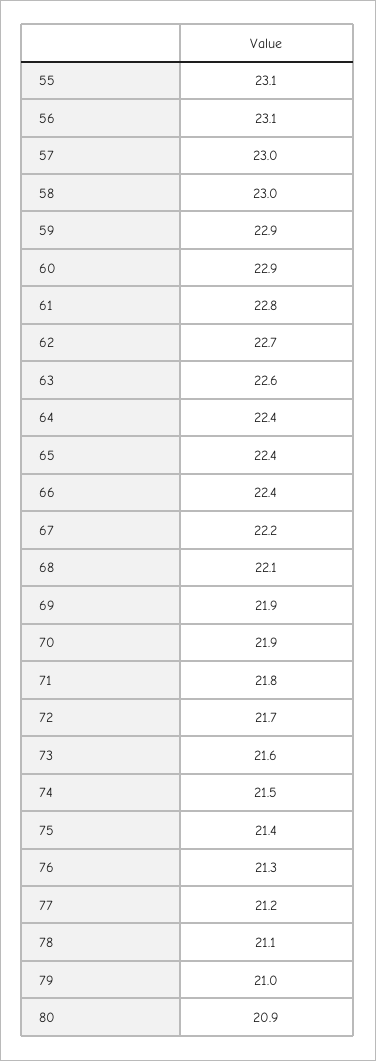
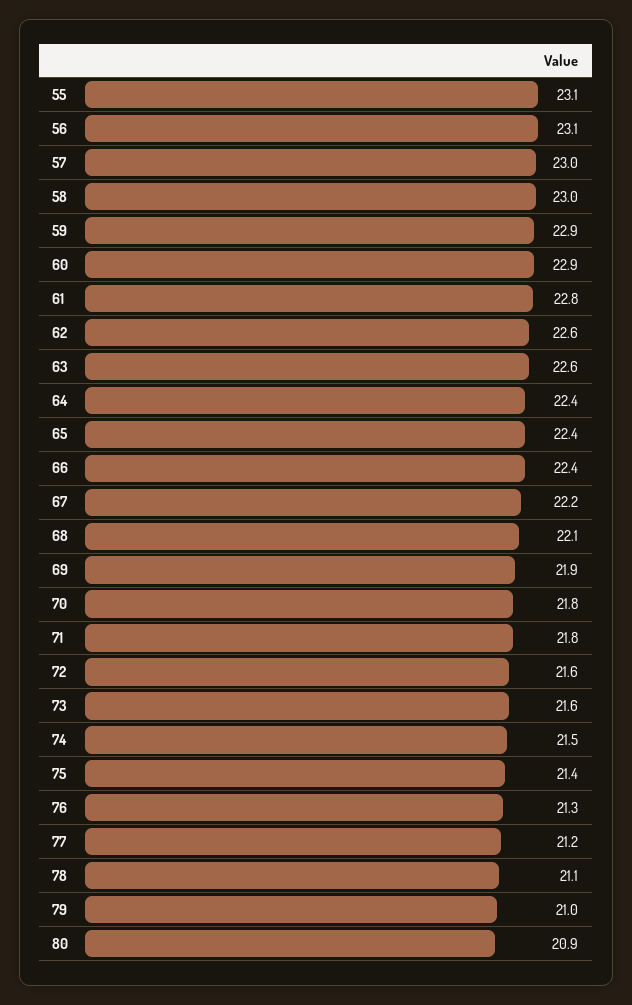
62: 22.7 -> 22.6
70: 21.9 -> 21.8
72: 21.7 -> 21.6

